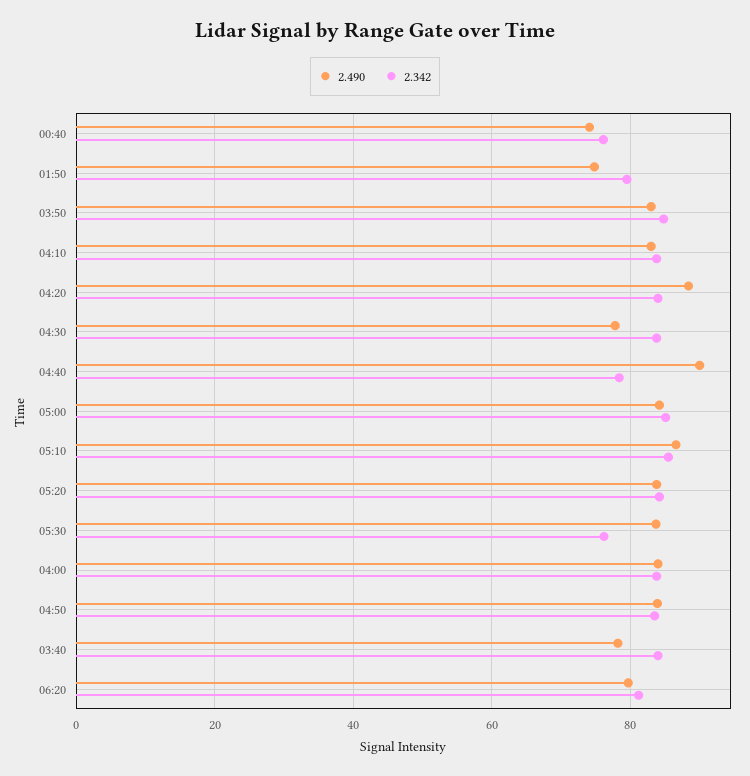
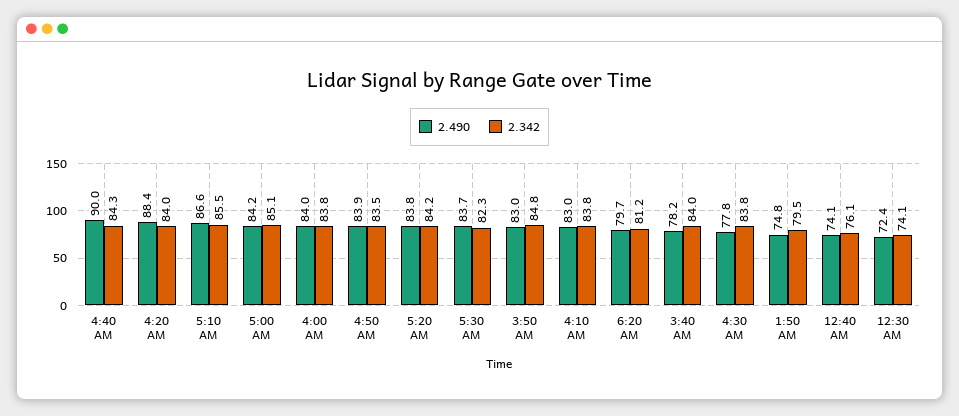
2.342, 04:40: 78 -> 84.3
2.342, 05:30: 76 -> 82.3
2.490, 12:30 AM: none -> 72.4
2.342, 12:30 AM: none -> 74.1

